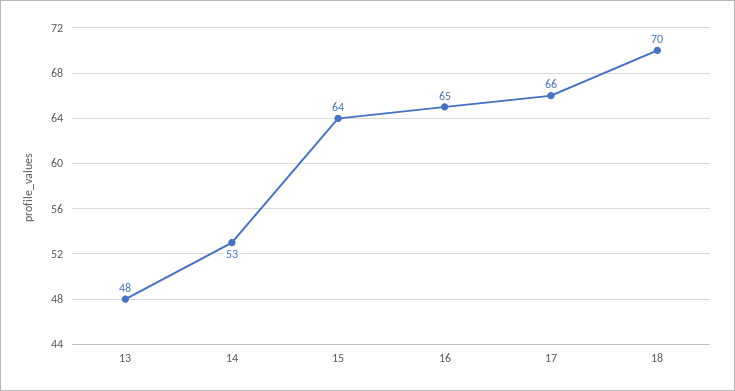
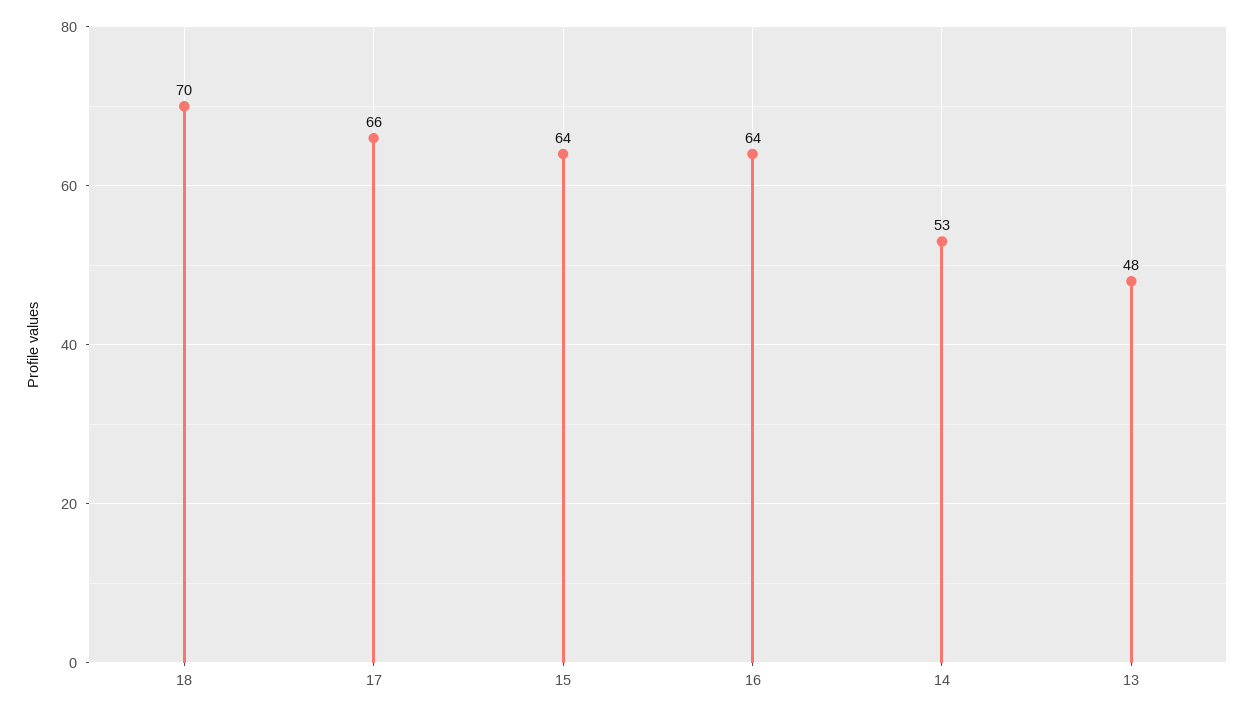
16: 65 -> 64

